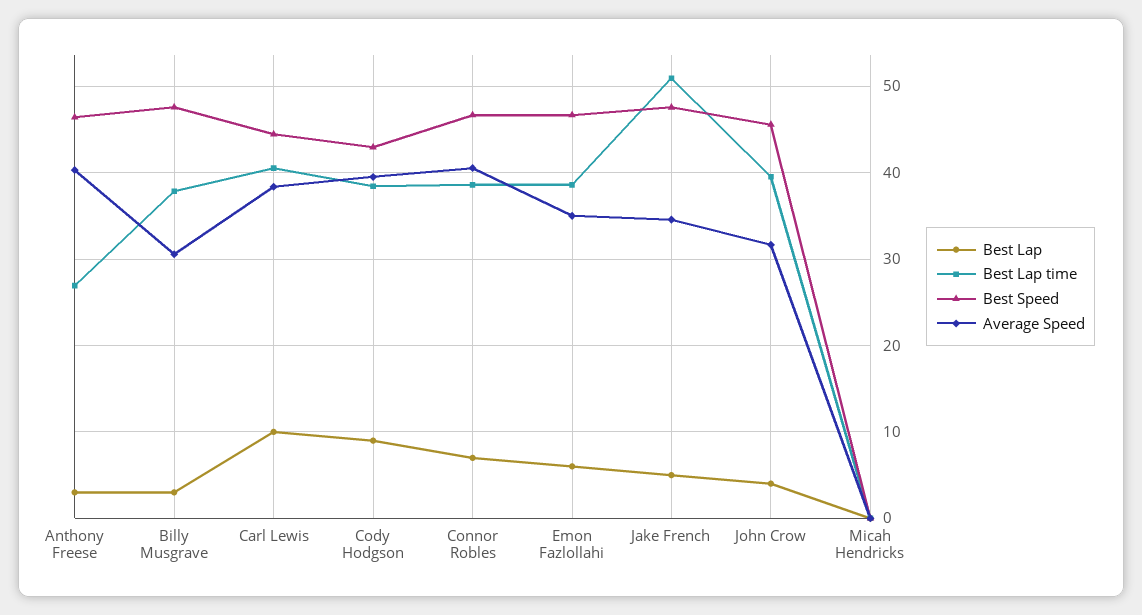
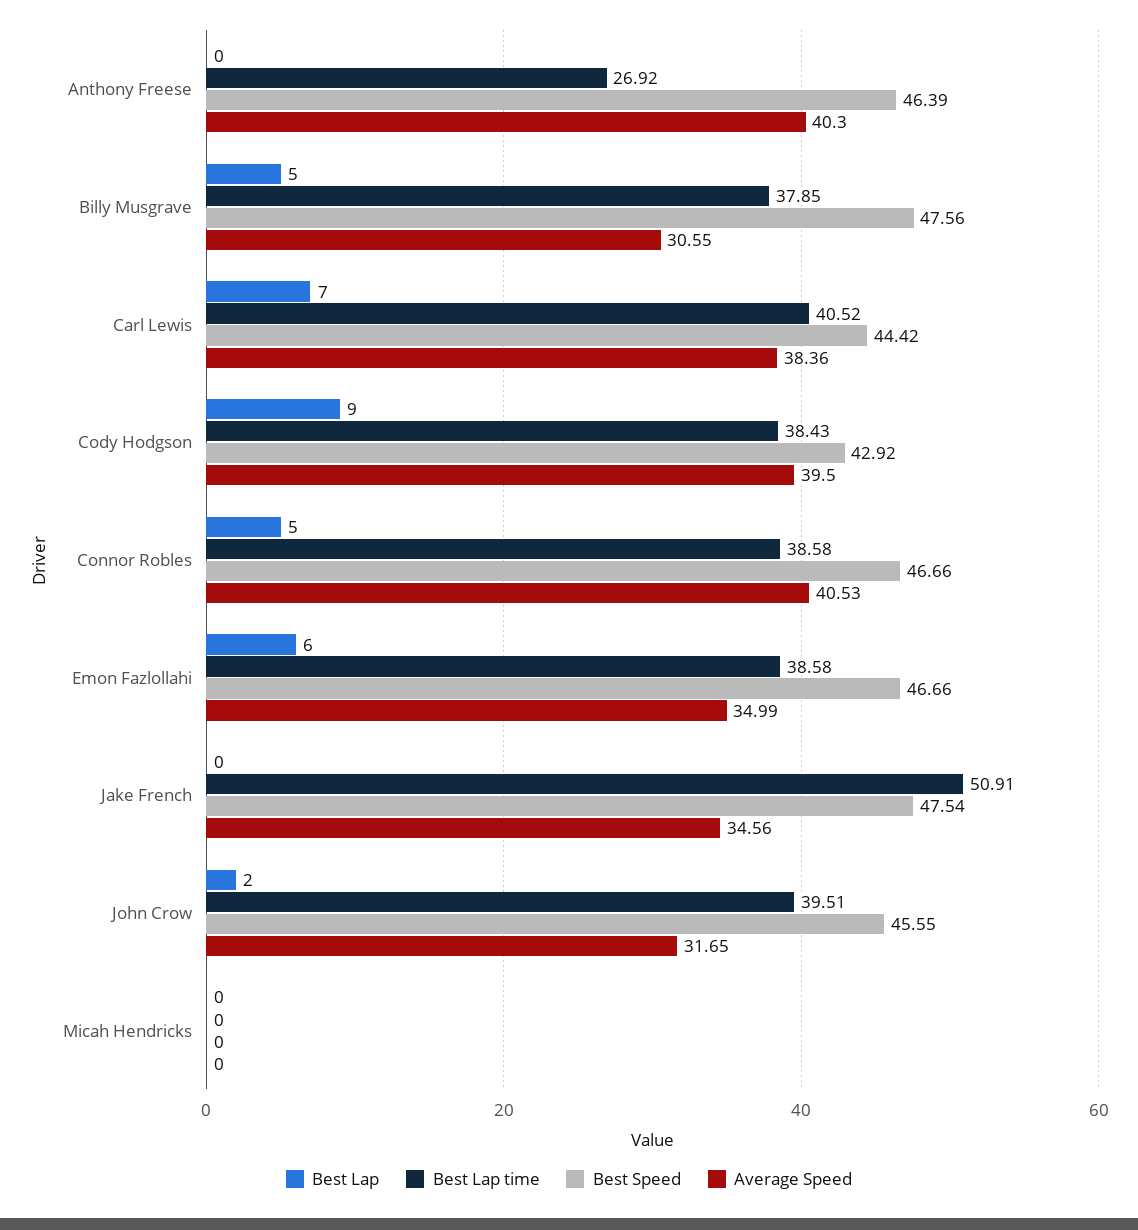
Best Lap, Anthony Freese: 3 -> 0
Best Lap, Billy Musgrave: 3 -> 5
Best Lap, Carl Lewis: 10 -> 7
Best Lap, Connor Robles: 7 -> 5
Best Lap, Jake French: 5 -> 0
Best Lap, John Crow: 4 -> 2

